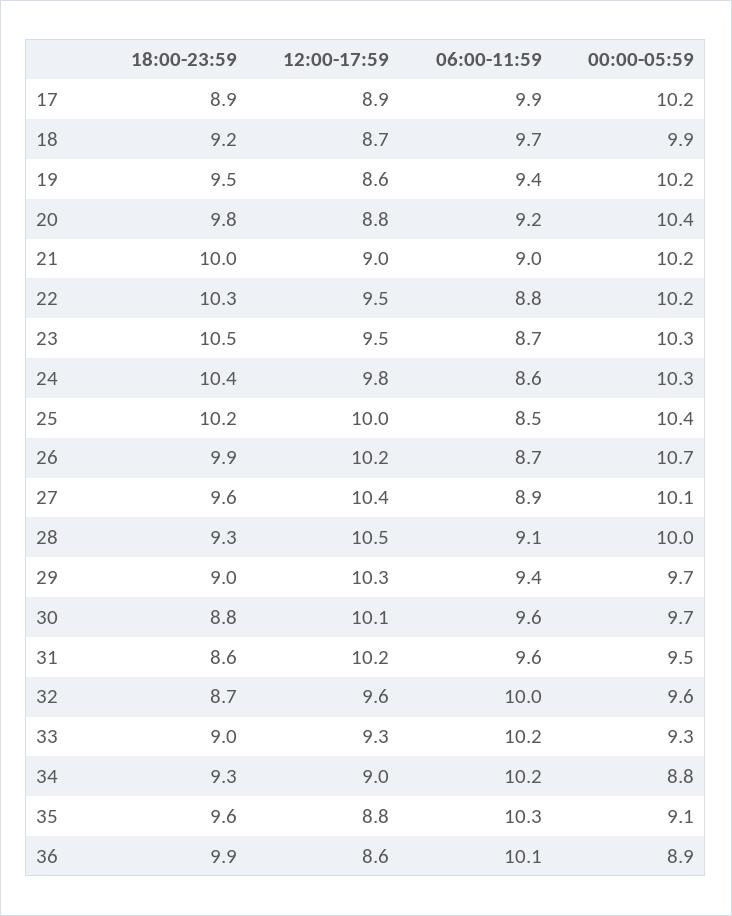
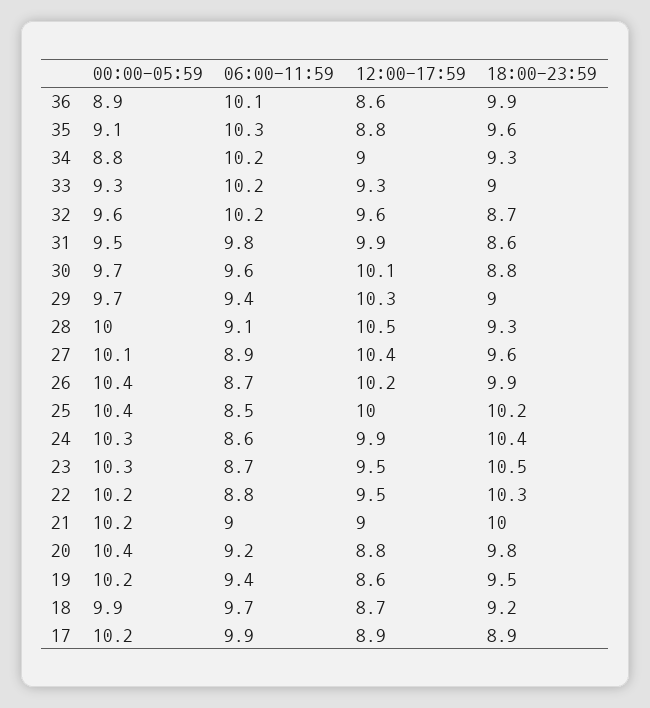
12:00-17:59, 24: 9.8 -> 9.9
00:00-05:59, 26: 10.7 -> 10.4
12:00-17:59, 31: 10.2 -> 9.9
06:00-11:59, 31: 9.6 -> 9.8
06:00-11:59, 32: 10 -> 10.2

